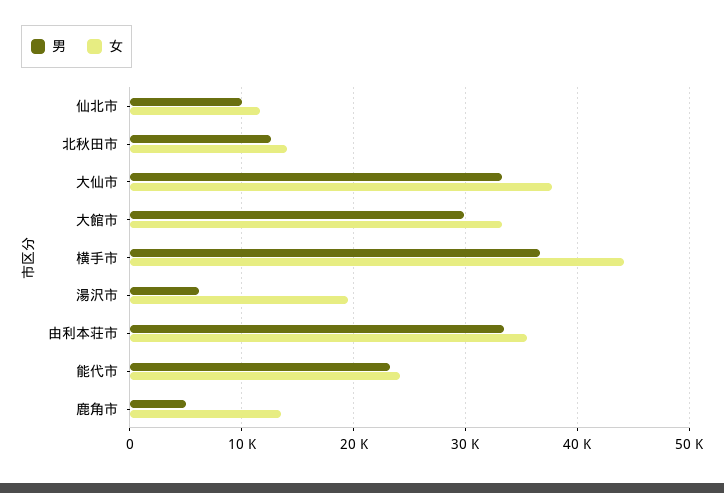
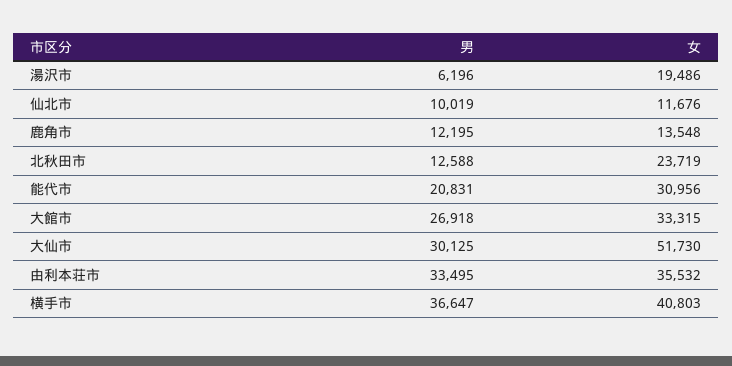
女, 北秋田市: 14000 -> 23719
男, 大仙市: 33000 -> 30125
女, 大仙市: 38000 -> 51730
男, 大館市: 30000 -> 26918
女, 横手市: 44000 -> 40803
男, 能代市: 23000 -> 20831
女, 能代市: 24000 -> 30956
男, 鹿角市: 5000 -> 12195

